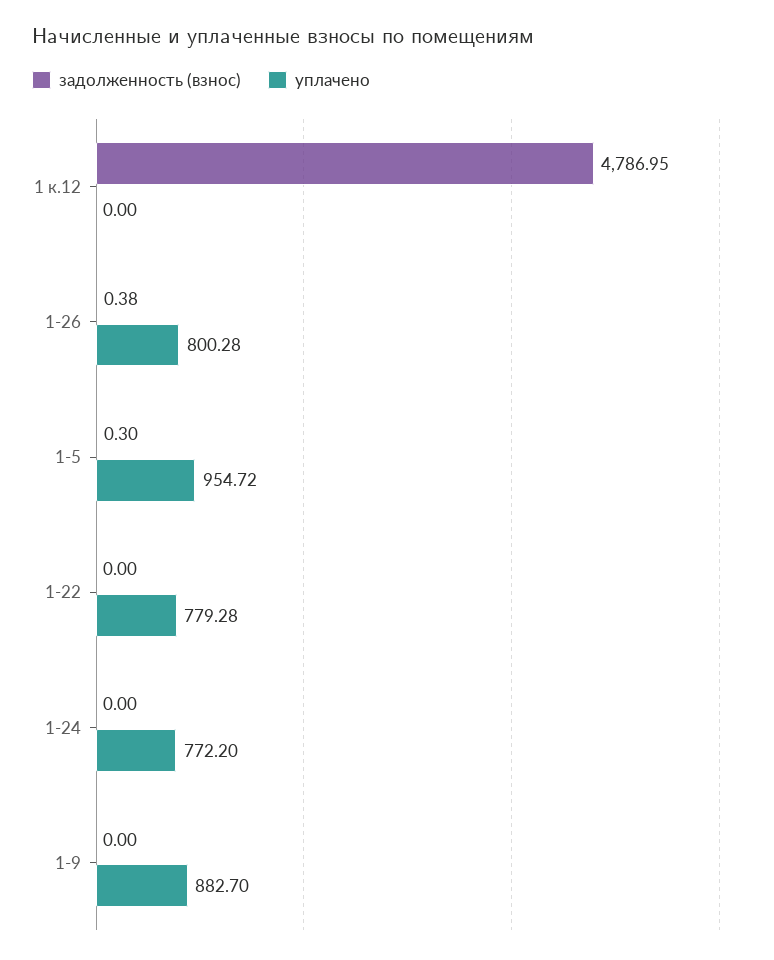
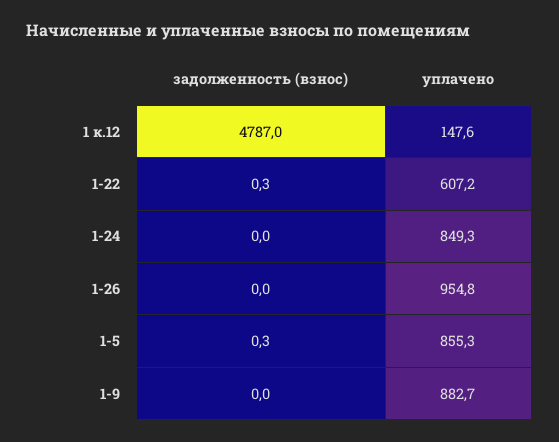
уплачено, 1 к.12: 0 -> 147.6
задолженность (взнос), 1-26: 0.38 -> 0
уплачено, 1-26: 800.28 -> 954.8
уплачено, 1-5: 954.72 -> 855.3
задолженность (взнос), 1-22: 0 -> 0.3
уплачено, 1-22: 779.28 -> 607.2
уплачено, 1-24: 772.2 -> 849.3

